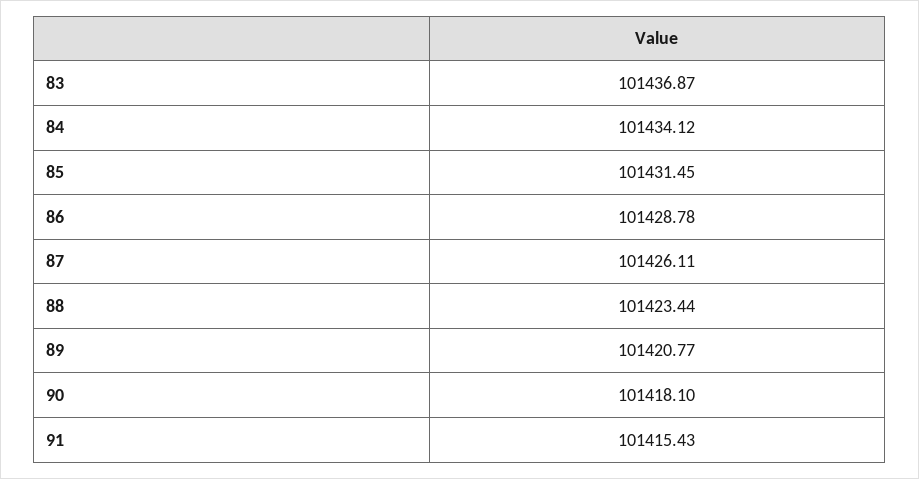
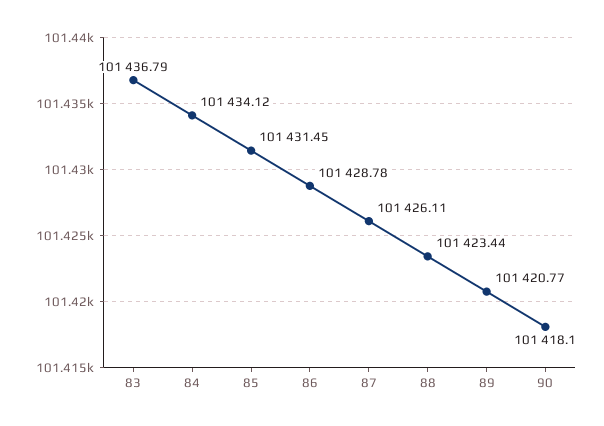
83: 101436.87 -> 101436.79
91: 101415.43 -> none

